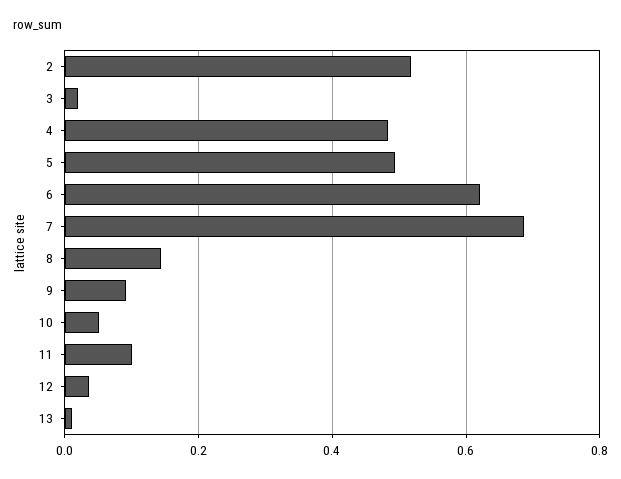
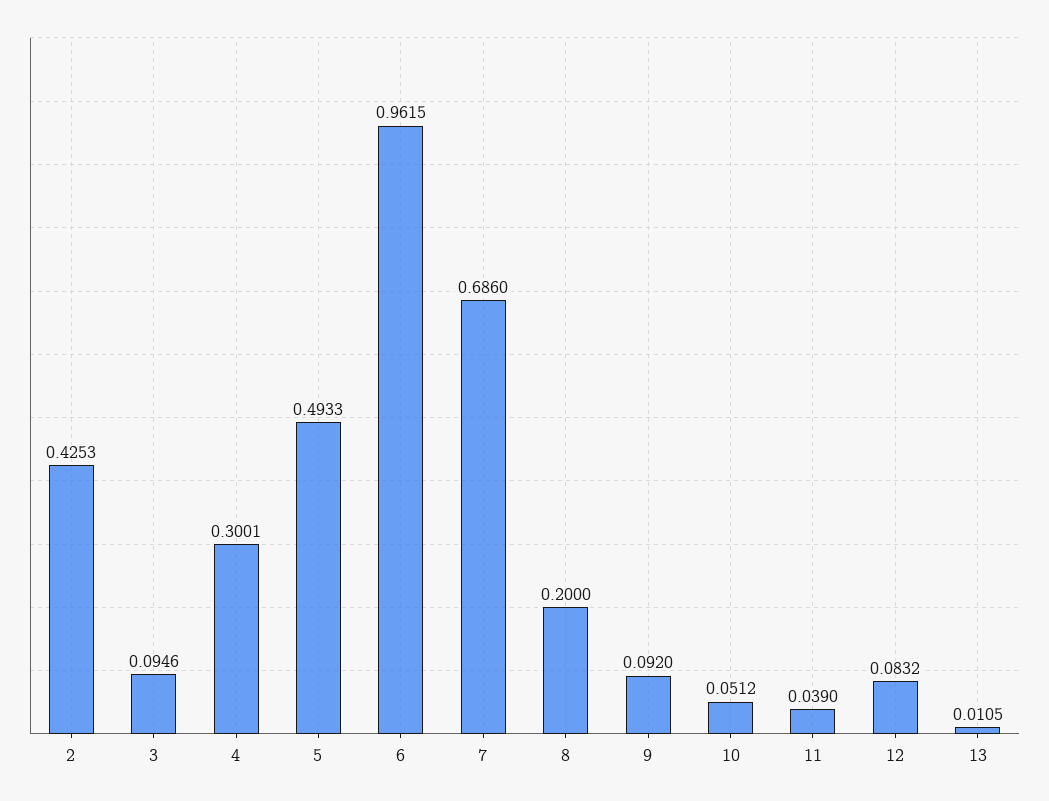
2: 0.52 -> 0.4253
3: 0.02 -> 0.0946
4: 0.48 -> 0.3001
6: 0.62 -> 0.9615
8: 0.14 -> 0.2
11: 0.1 -> 0.039
12: 0.04 -> 0.0832

